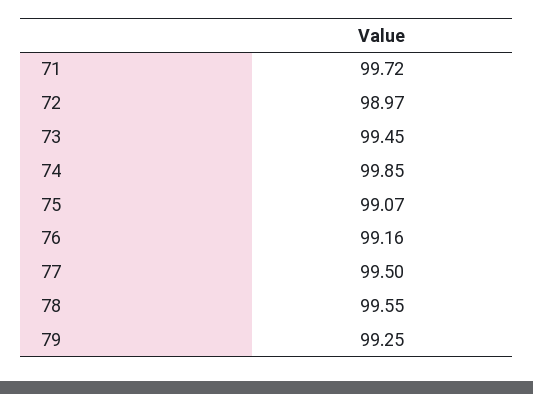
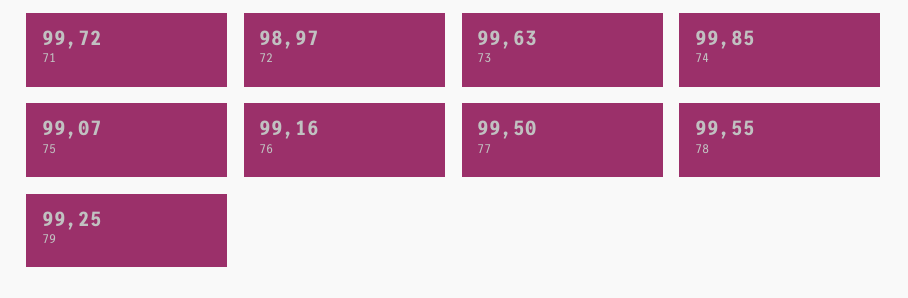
73: 99.45 -> 99.63

